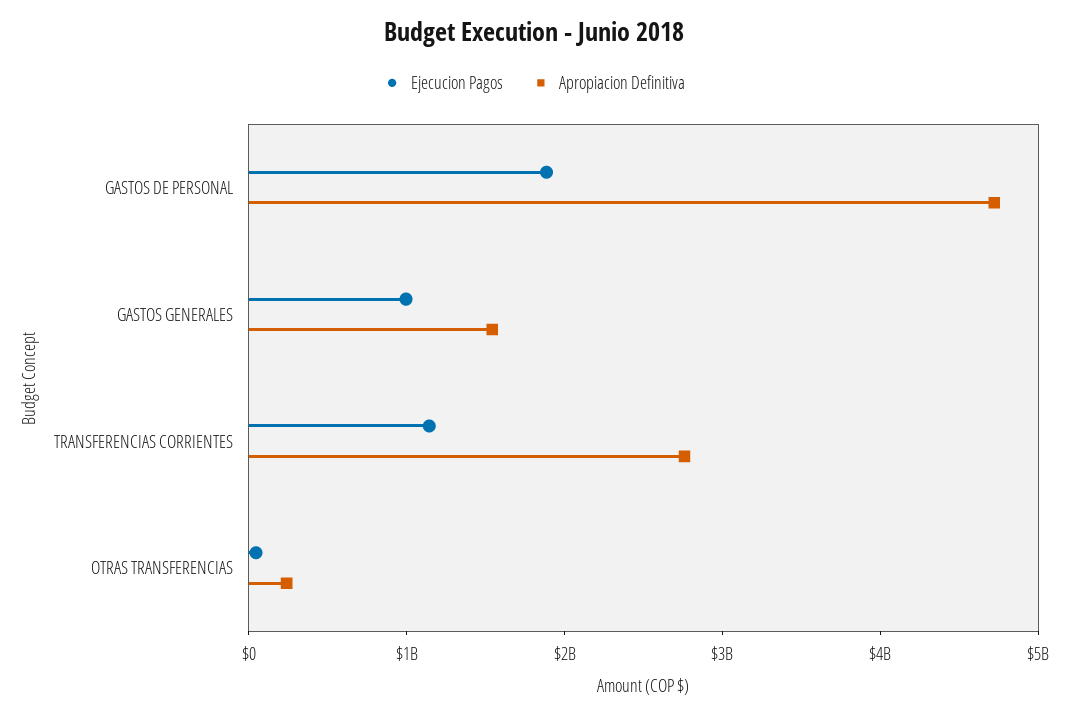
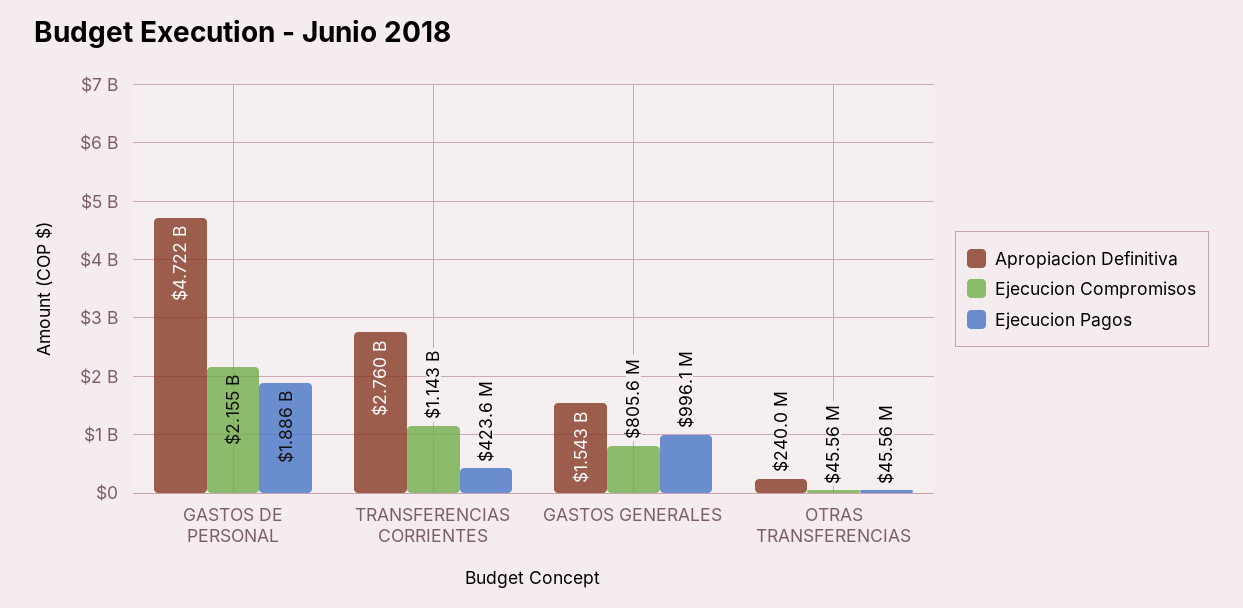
Ejecucion Pagos, TRANSFERENCIAS CORRIENTES: 1200000000 -> 423600000
Ejecucion Compromisos, GASTOS DE PERSONAL: none -> 2155000000
Ejecucion Compromisos, TRANSFERENCIAS CORRIENTES: none -> 1143000000
Ejecucion Compromisos, GASTOS GENERALES: none -> 805600000
Ejecucion Compromisos, OTRAS TRANSFERENCIAS: none -> 45560000

